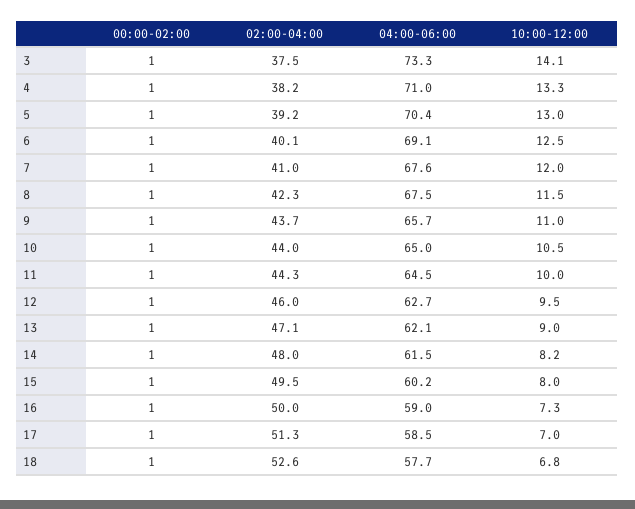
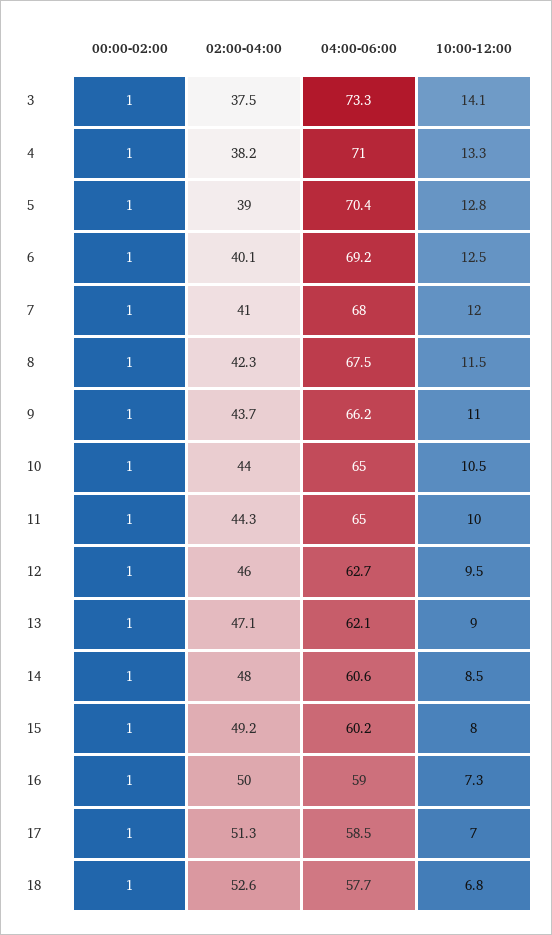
02:00-04:00, 5: 39.2 -> 39
10:00-12:00, 5: 13 -> 12.8
04:00-06:00, 6: 69.1 -> 69.2
04:00-06:00, 7: 67.6 -> 68
04:00-06:00, 9: 65.7 -> 66.2
04:00-06:00, 11: 64.5 -> 65
04:00-06:00, 14: 61.5 -> 60.6
10:00-12:00, 14: 8.2 -> 8.5
02:00-04:00, 15: 49.5 -> 49.2

